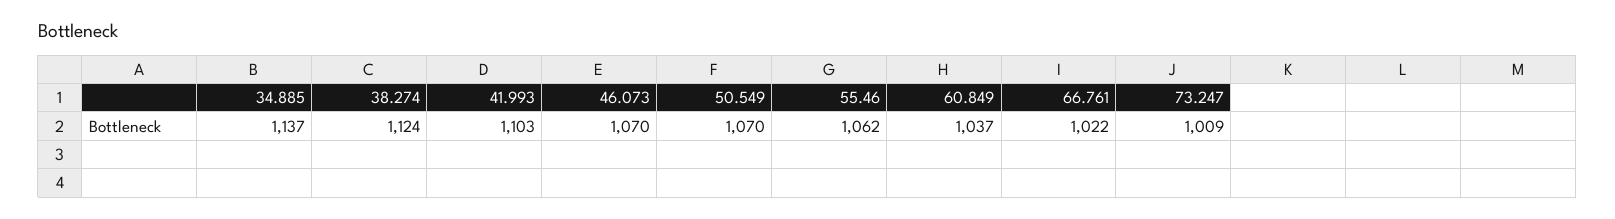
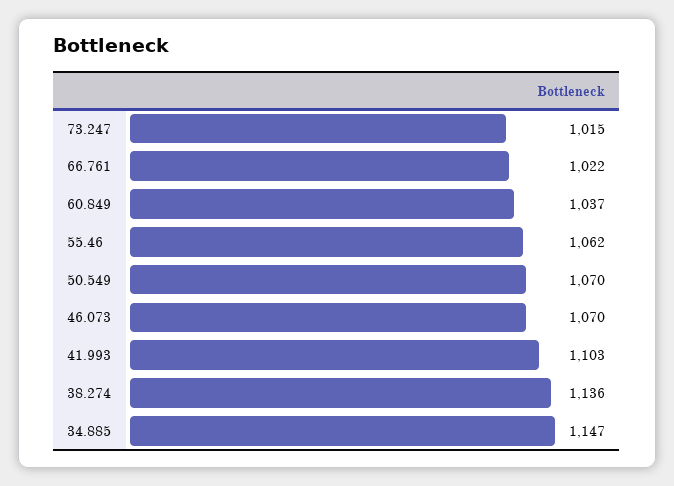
34.885: 1137 -> 1147
38.274: 1124 -> 1136
73.247: 1009 -> 1015

